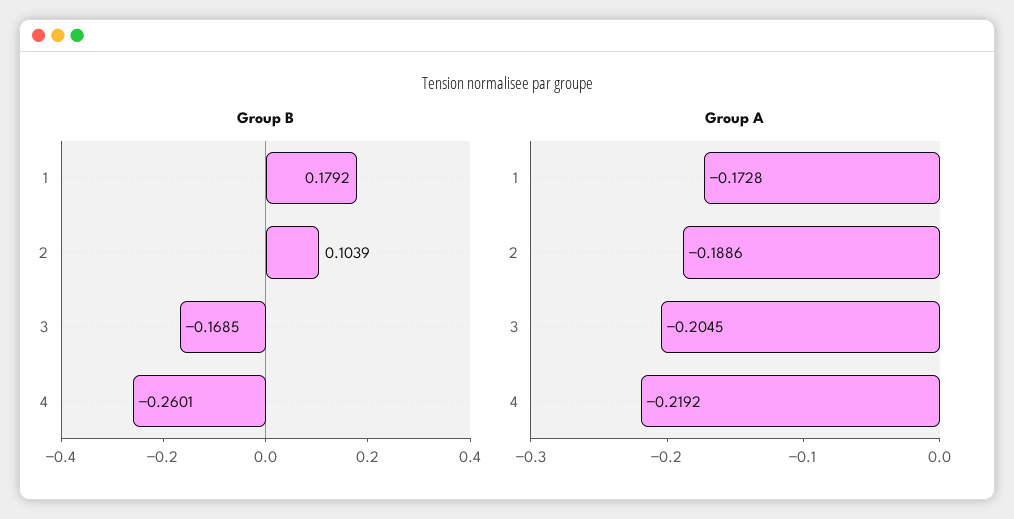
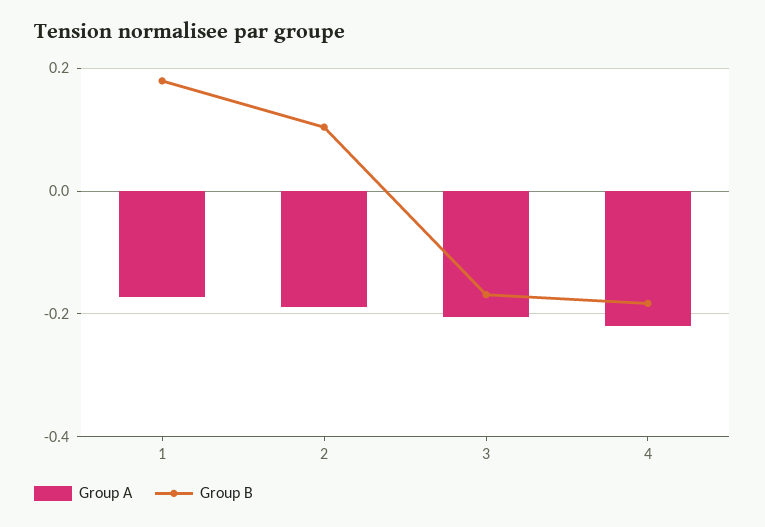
Group B, 4: -0.2601 -> -0.18

